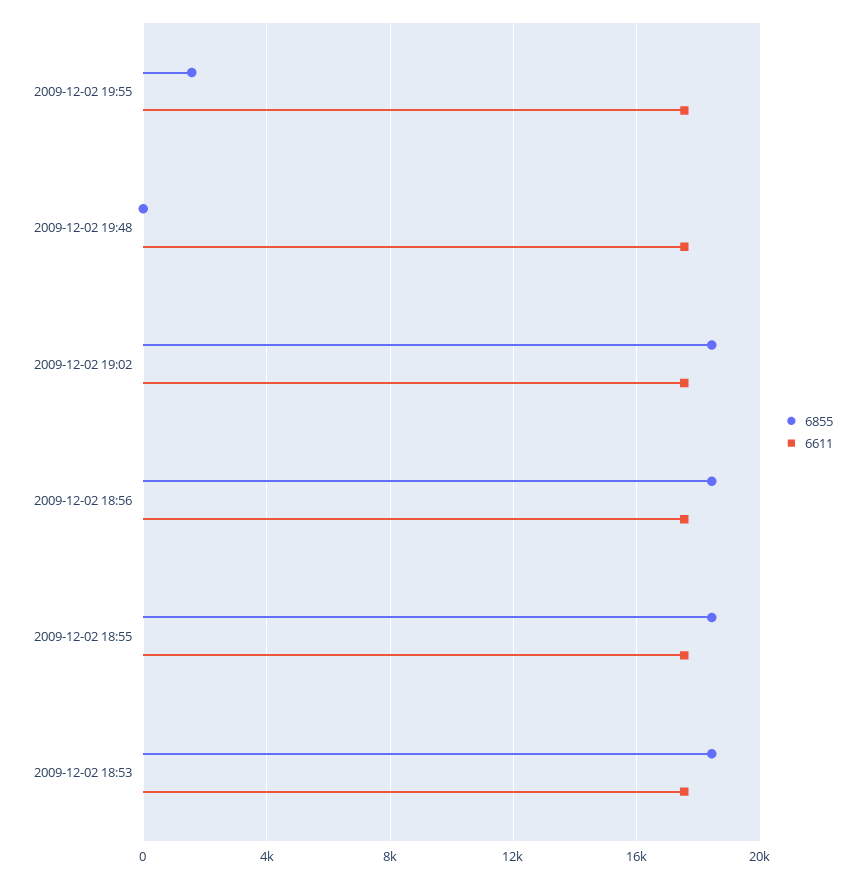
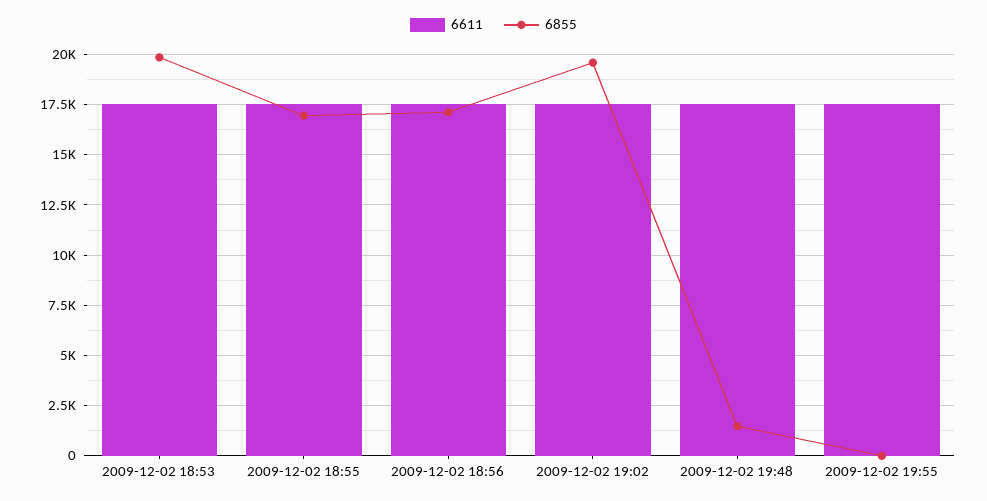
6855, 2009-12-02 19:55: 1500 -> 0
6855, 2009-12-02 19:48: 0 -> 1500
6855, 2009-12-02 19:02: 18500 -> 19500
6855, 2009-12-02 18:56: 18500 -> 17000
6855, 2009-12-02 18:55: 18500 -> 17000
6855, 2009-12-02 18:53: 18500 -> 20000

